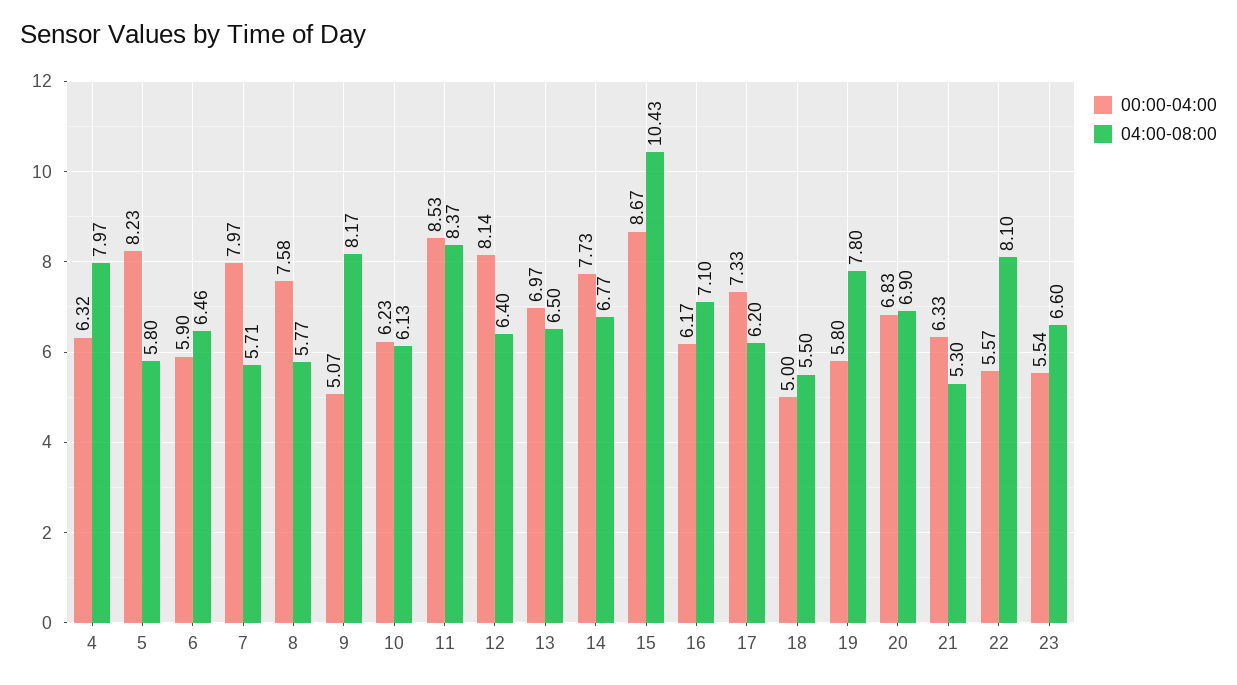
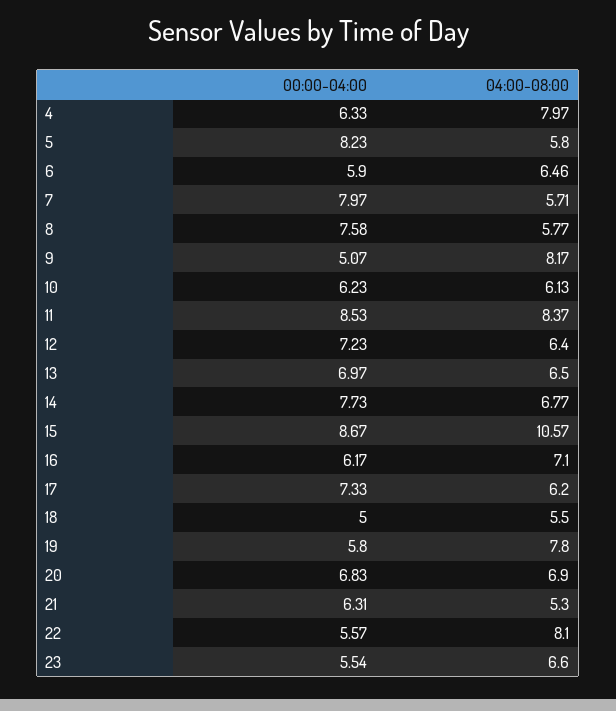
00:00-04:00, 4: 6.32 -> 6.33
00:00-04:00, 12: 8.14 -> 7.23
04:00-08:00, 15: 10.43 -> 10.57
00:00-04:00, 21: 6.33 -> 6.31

